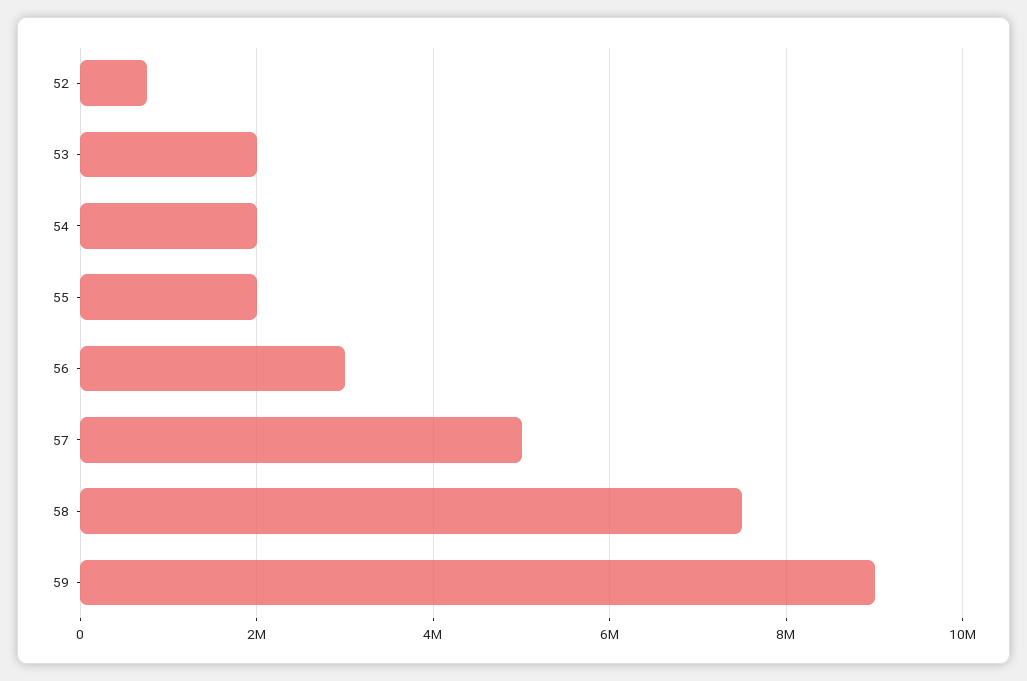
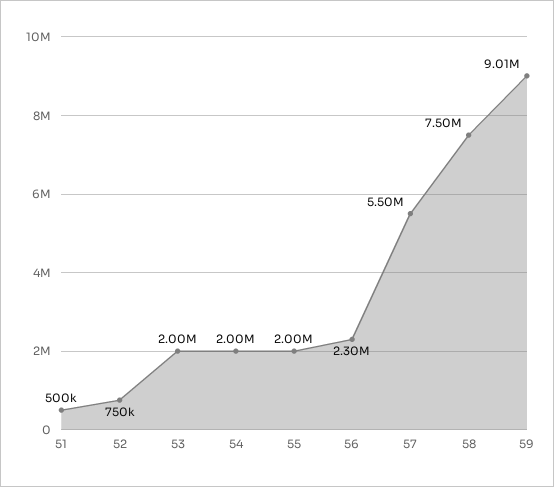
56: 3000000 -> 2300000
57: 5000000 -> 5500000
51: none -> 500000

